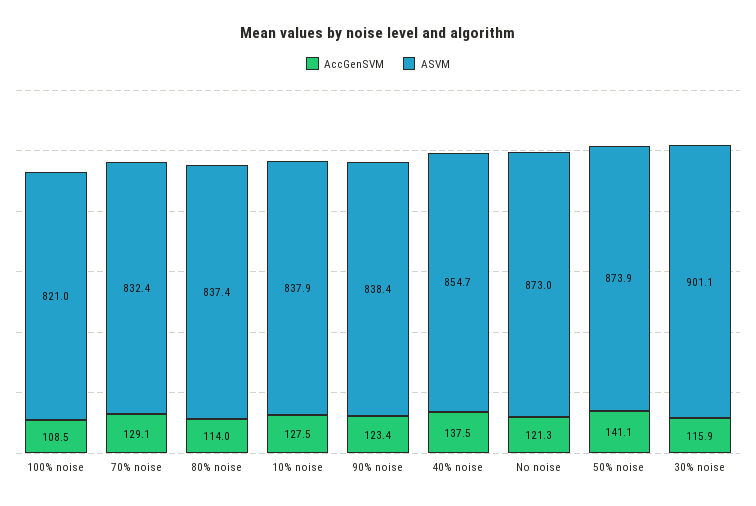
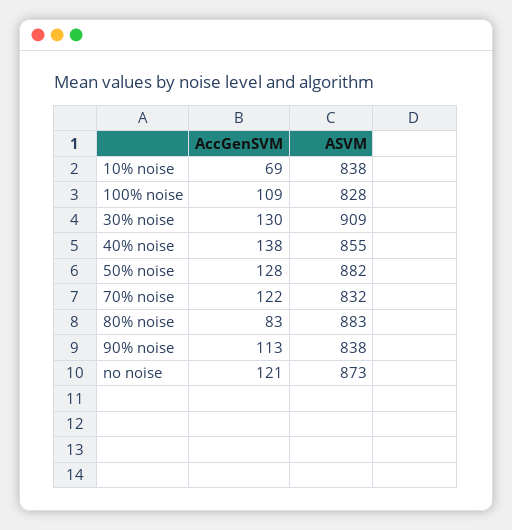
ASVM, 100% noise: 821 -> 828
AccGenSVM, 70% noise: 129.1 -> 122
AccGenSVM, 80% noise: 114 -> 83
ASVM, 80% noise: 837.4 -> 883
AccGenSVM, 10% noise: 127.5 -> 69
AccGenSVM, 90% noise: 123.4 -> 113
AccGenSVM, 50% noise: 141.1 -> 128
ASVM, 50% noise: 873.9 -> 882
AccGenSVM, 30% noise: 115.9 -> 130
ASVM, 30% noise: 901.1 -> 909

